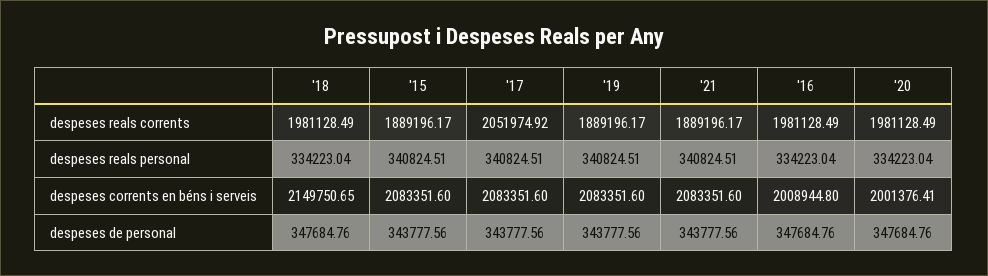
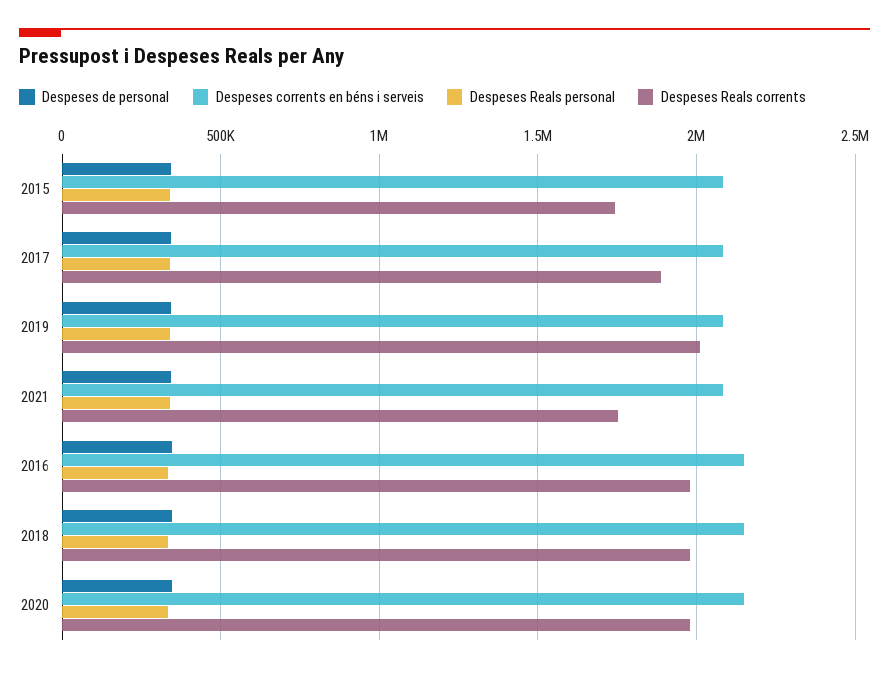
despeses reals corrents, '15: 1889196.17 -> 1750000
despeses reals corrents, '17: 2051974.92 -> 1900000
despeses reals corrents, '19: 1889196.17 -> 2000000
despeses reals corrents, '21: 1889196.17 -> 1750000
despeses corrents en béns i serveis, '16: 2008944.8 -> 2150000
despeses corrents en béns i serveis, '20: 2001376.41 -> 2150000

